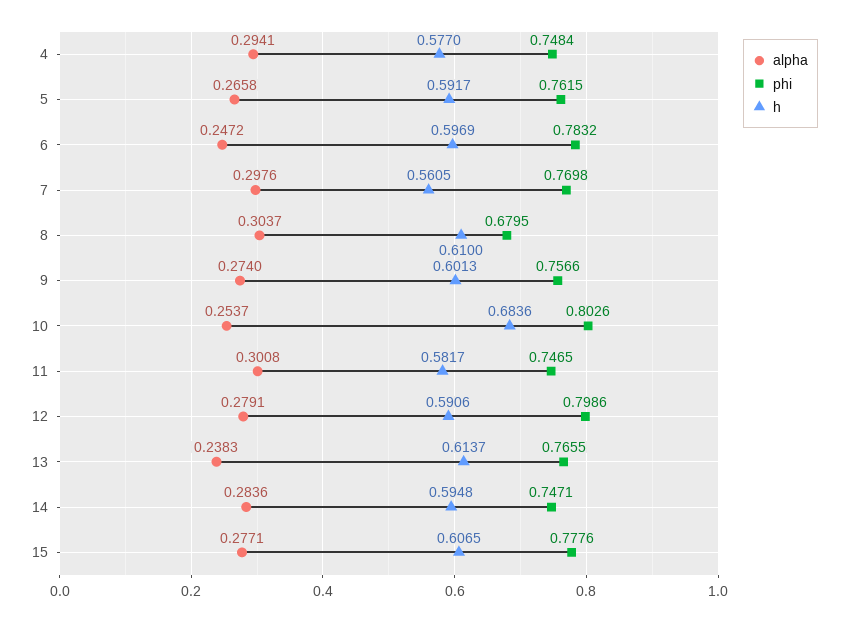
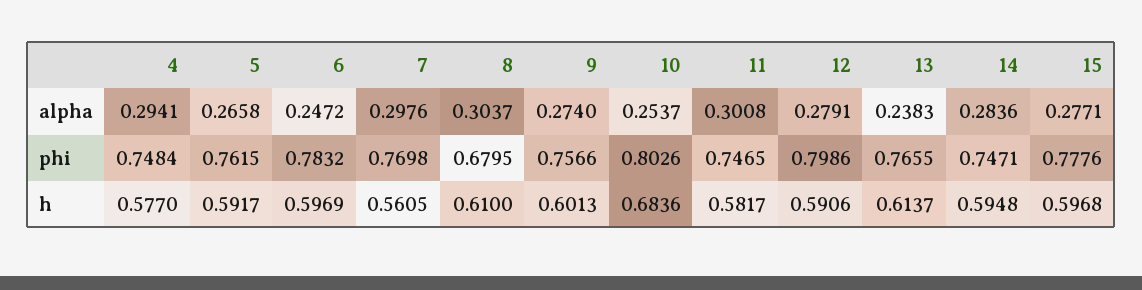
h, 15: 0.6065 -> 0.5968

